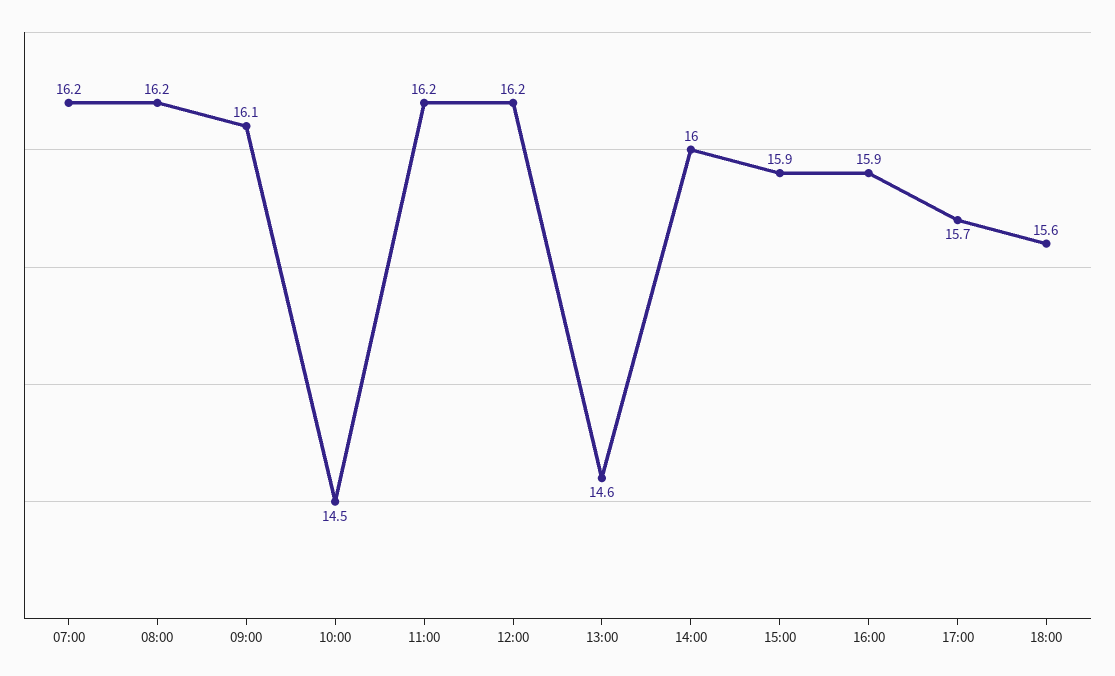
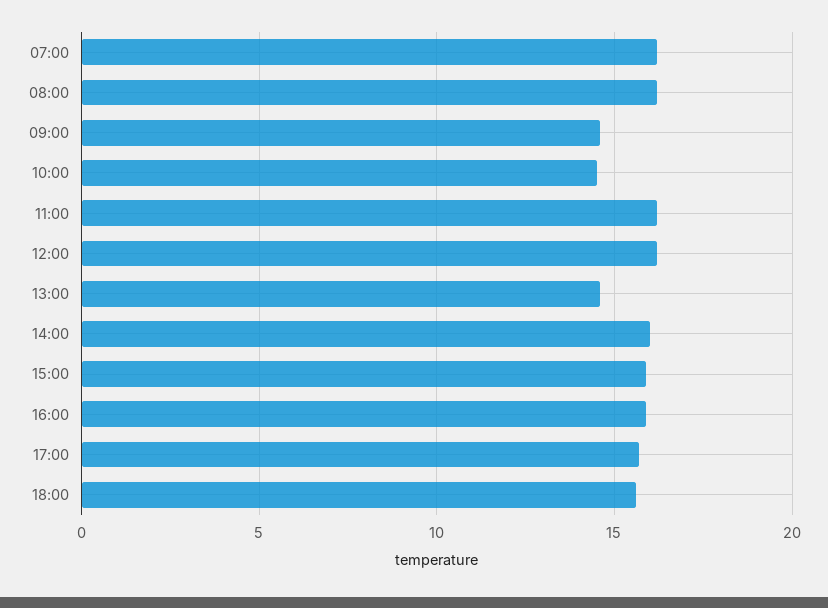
09:00: 16.1 -> 14.5

